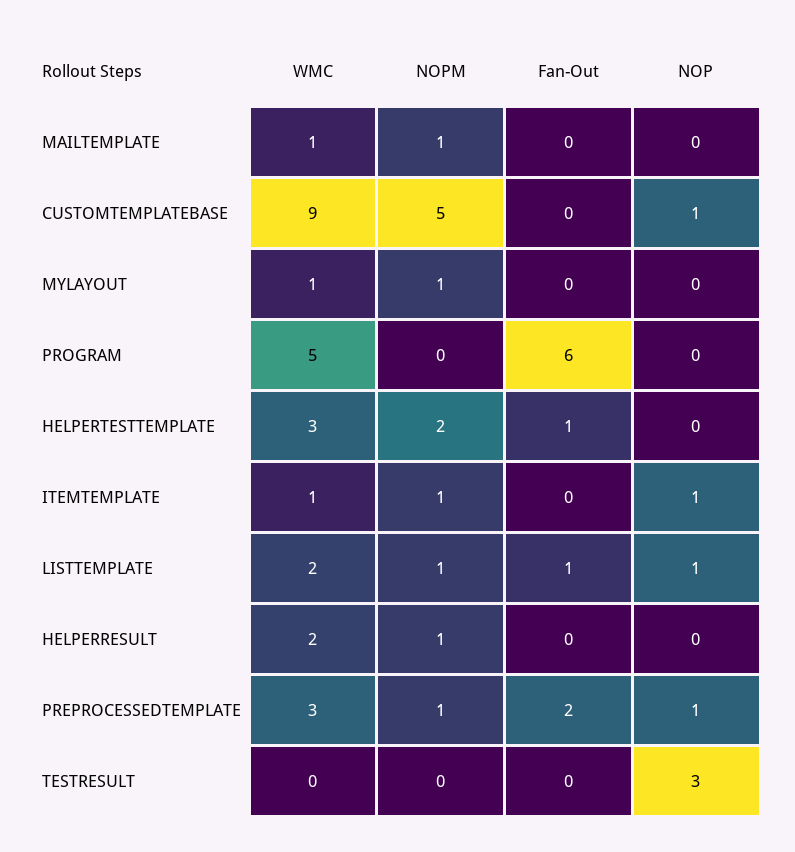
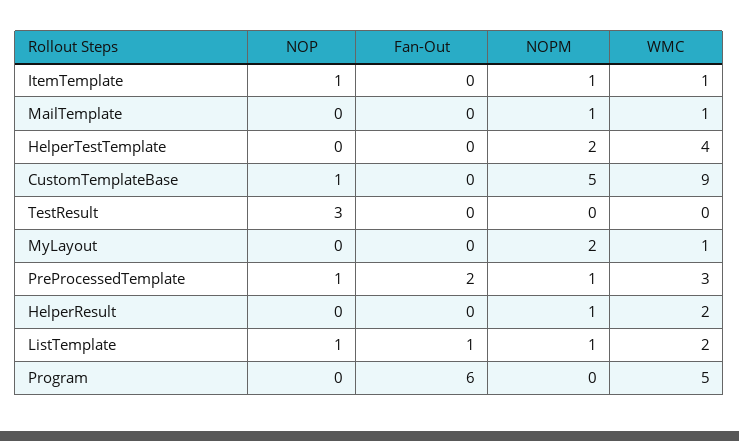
NOPM, MYLAYOUT: 1 -> 2
WMC, HELPERTESTTEMPLATE: 3 -> 4
Fan-Out, HELPERTESTTEMPLATE: 1 -> 0

